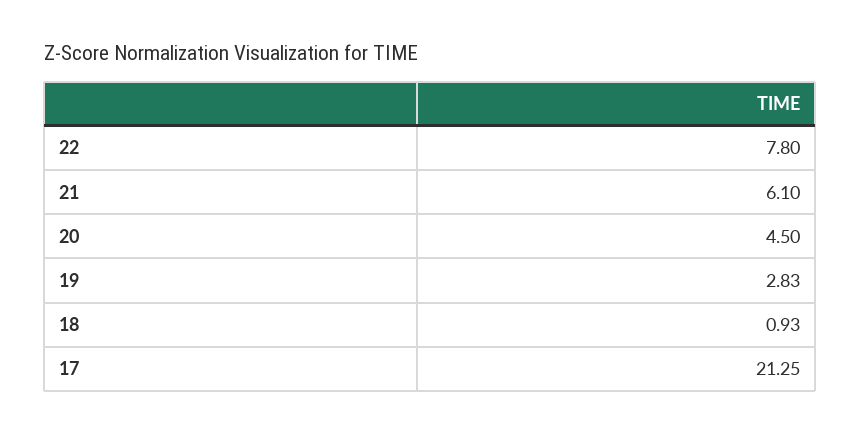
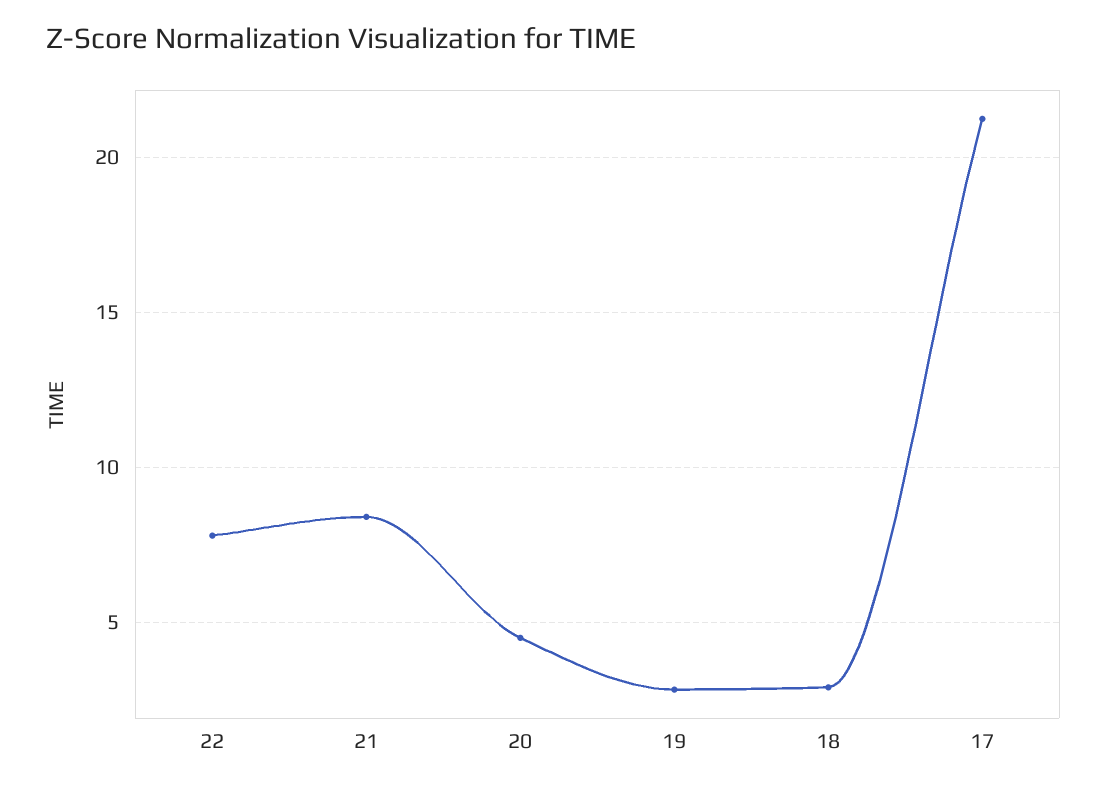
21: 6.1 -> 8.5
18: 0.93 -> 3

